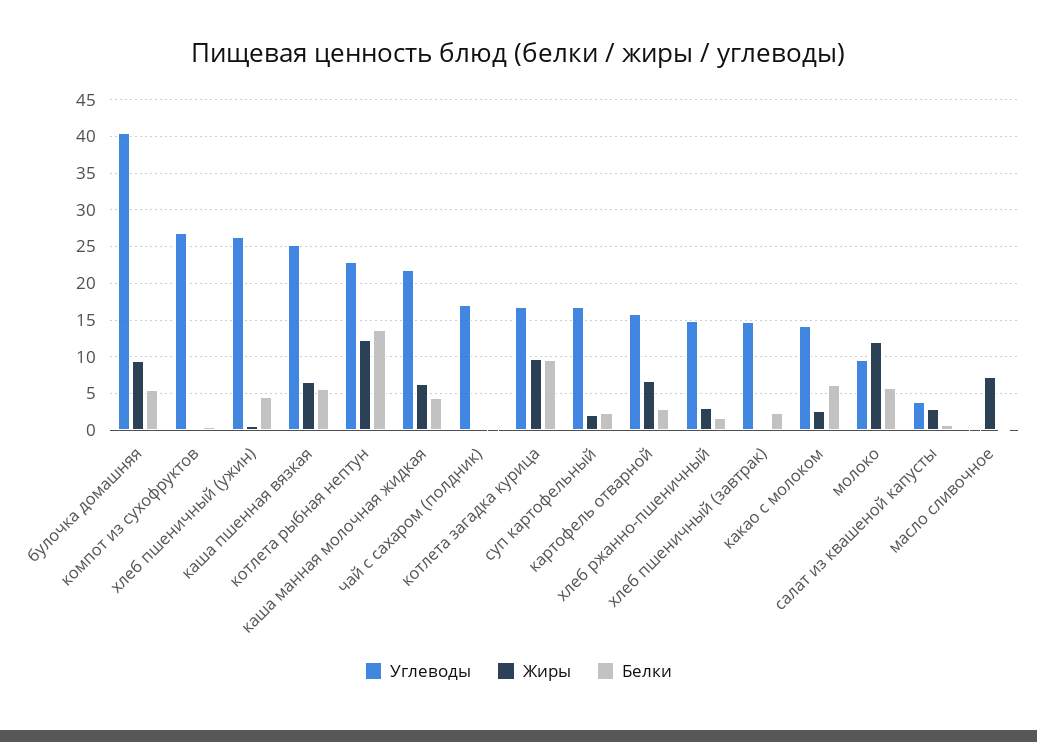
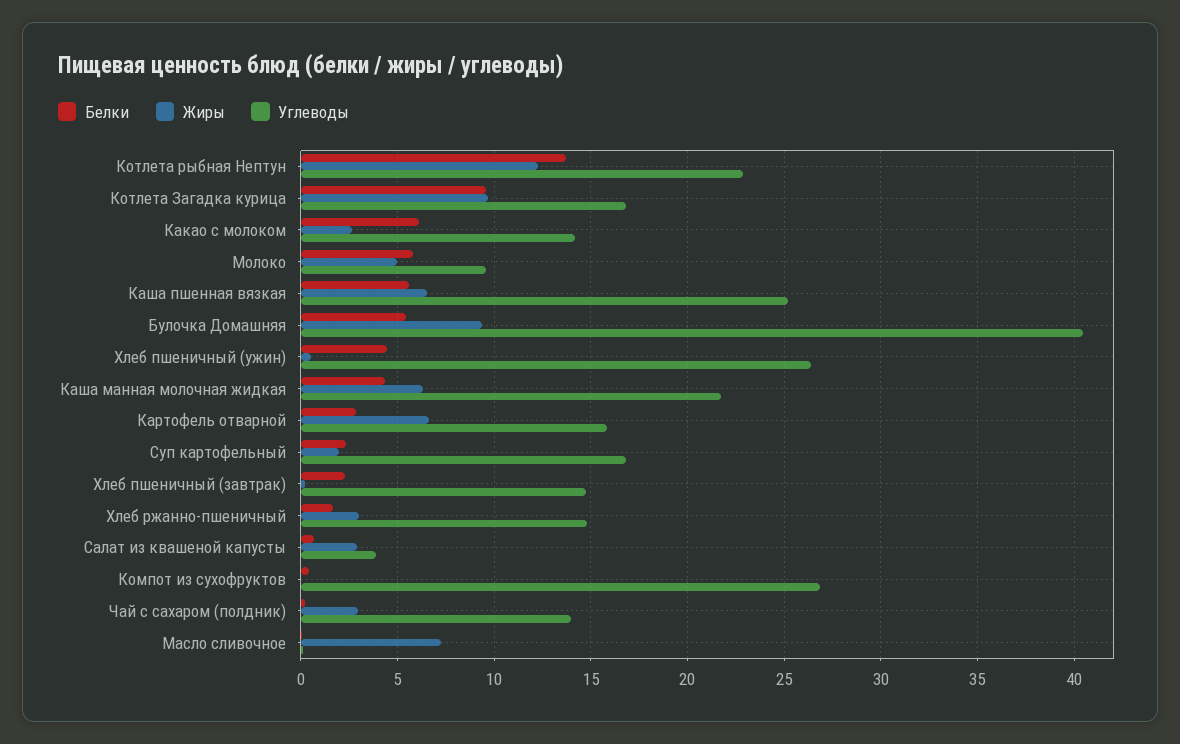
Углеводы, чай с сахаром (полдник): 17 -> 14
Жиры, чай с сахаром (полдник): 0 -> 3
Жиры, молоко: 12 -> 5

